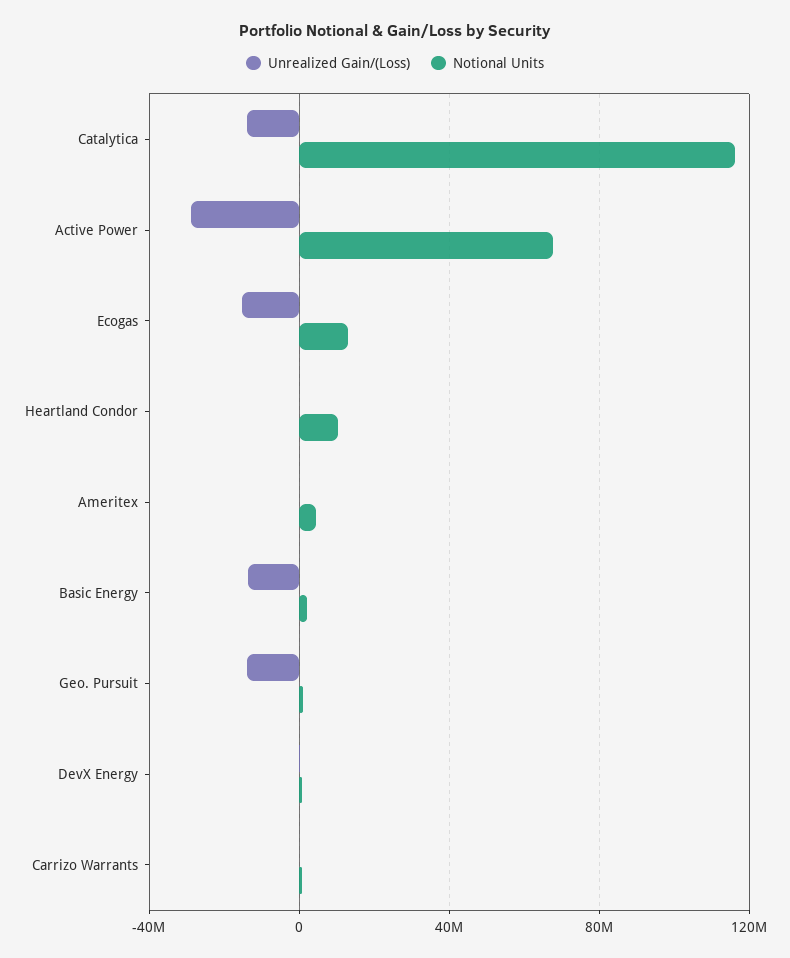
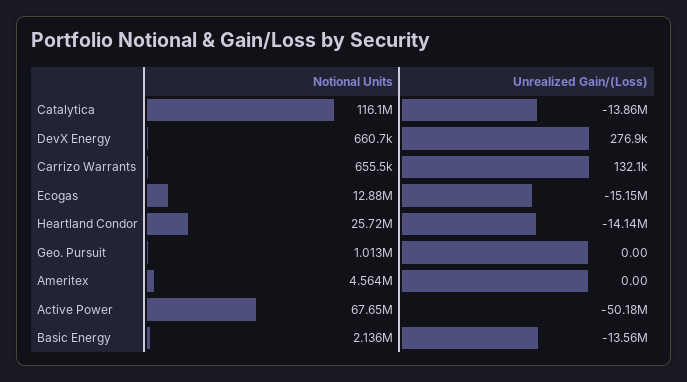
Unrealized Gain/(Loss), Active Power: -30000000 -> -50180000
Unrealized Gain/(Loss), Heartland Condor: 0 -> -14140000
Notional Units, Heartland Condor: 10000000 -> 25720000
Unrealized Gain/(Loss), Geo. Pursuit: -15000000 -> 0

